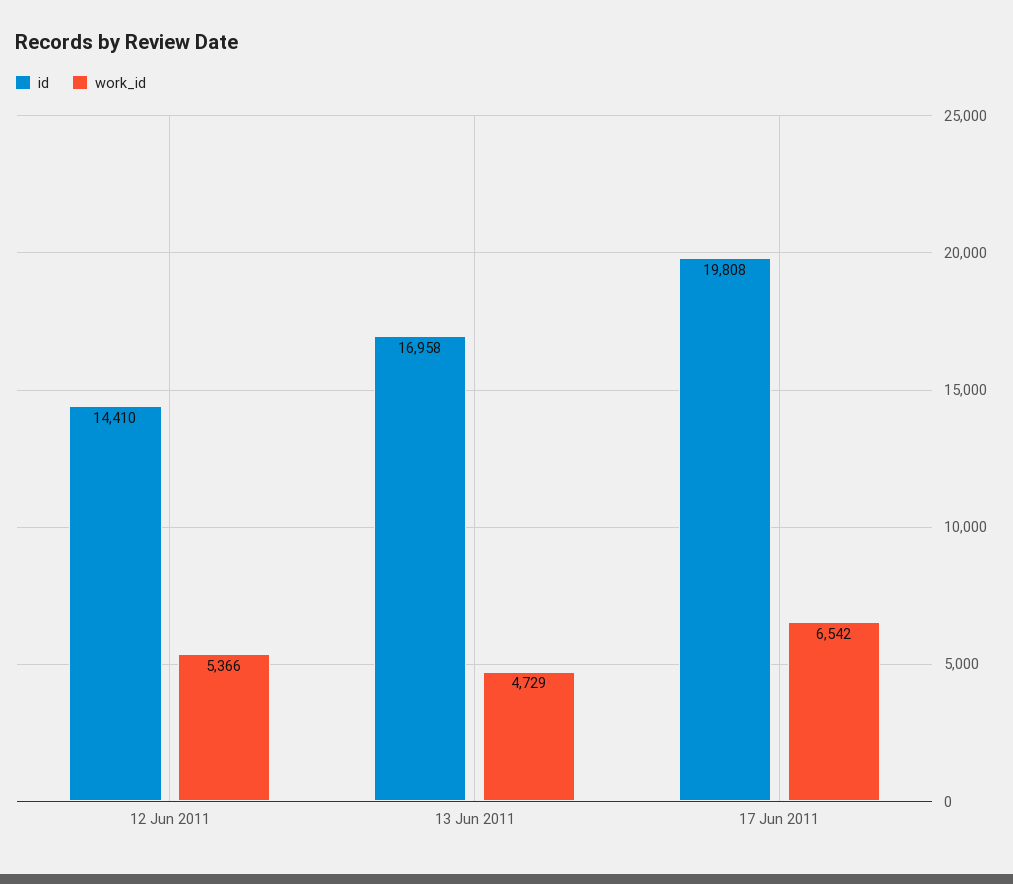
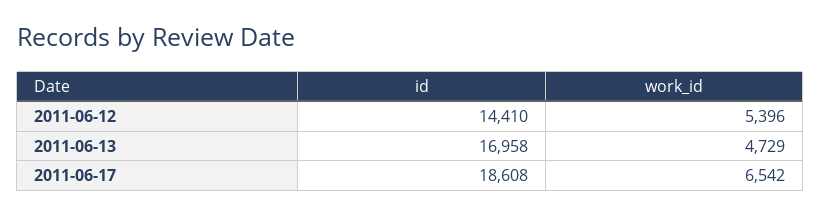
work_id, 12 Jun 2011: 5366 -> 5396
id, 17 Jun 2011: 19808 -> 18608

